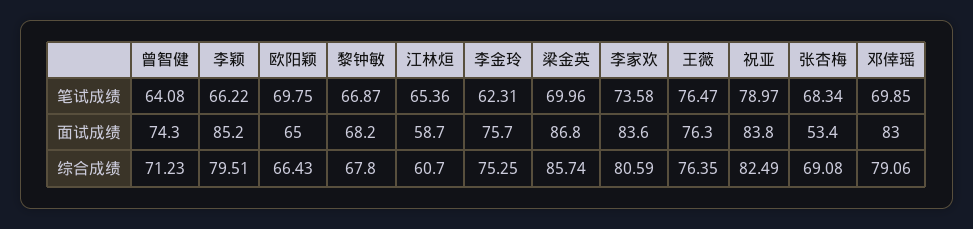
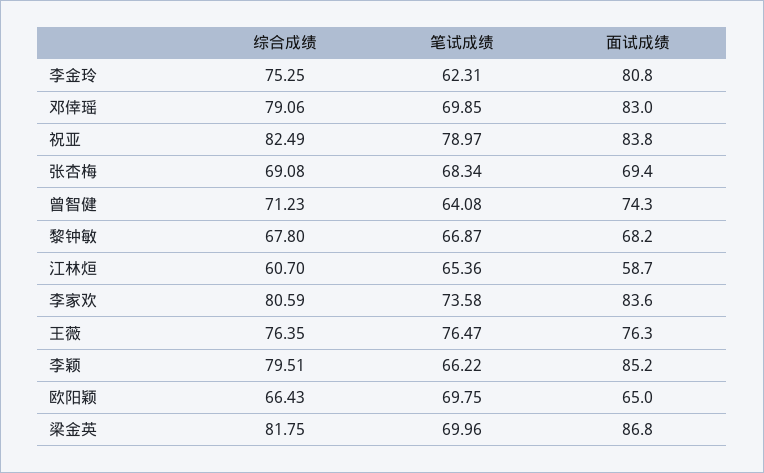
李金玲, 面试成绩: 75.7 -> 80.8
张杏梅, 面试成绩: 53.4 -> 69.4
梁金英, 综合成绩: 85.74 -> 81.75

